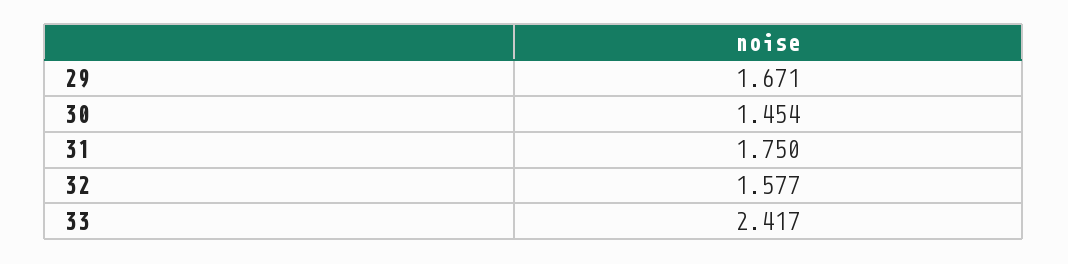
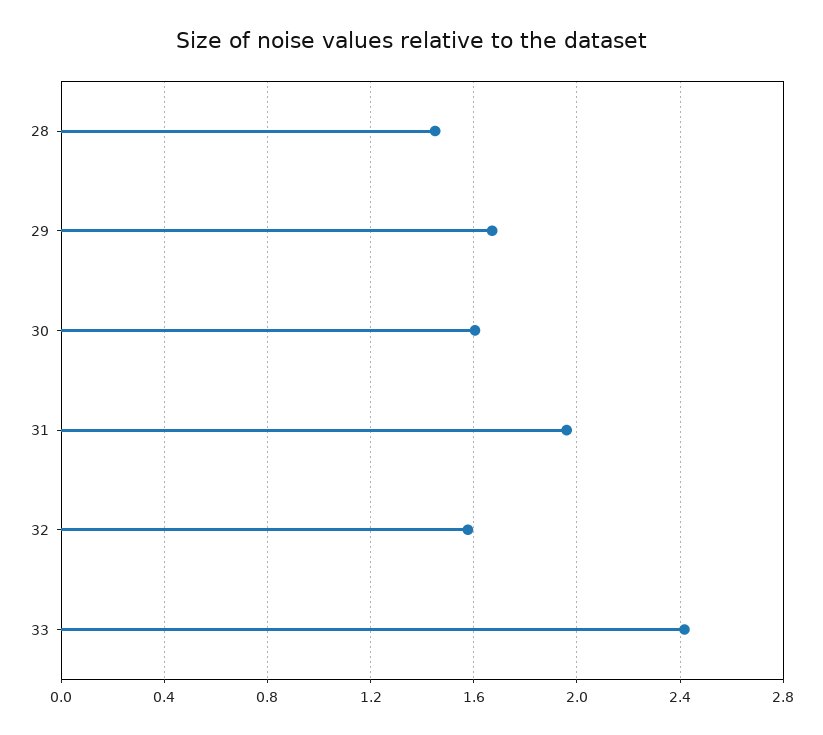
30: 1.454 -> 1.6
31: 1.75 -> 1.95
28: none -> 1.45

